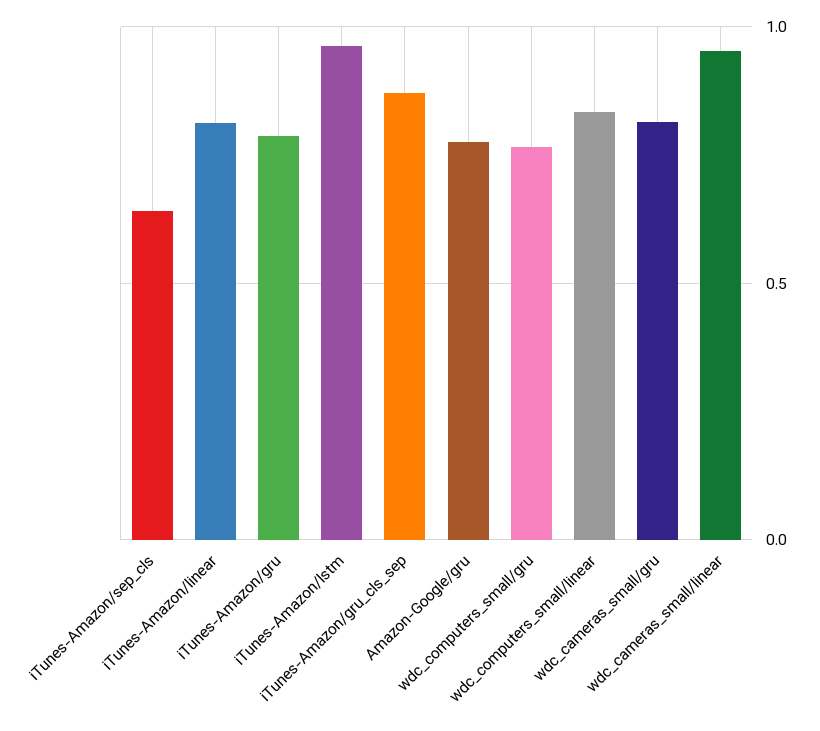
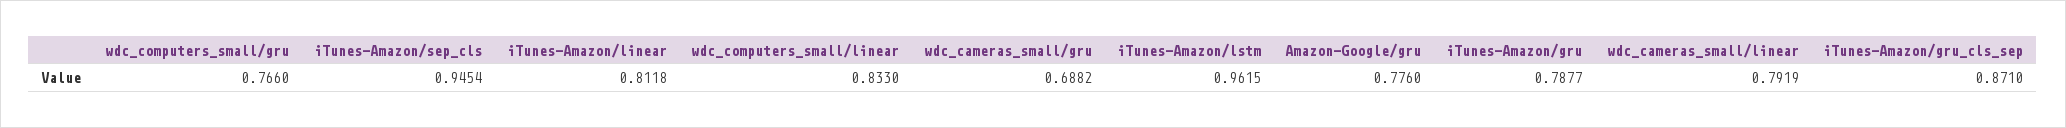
iTunes-Amazon/sep_cls: 0.65 -> 0.9454
wdc_cameras_small/gru: 0.8 -> 0.6882
wdc_cameras_small/linear: 0.95 -> 0.7919

